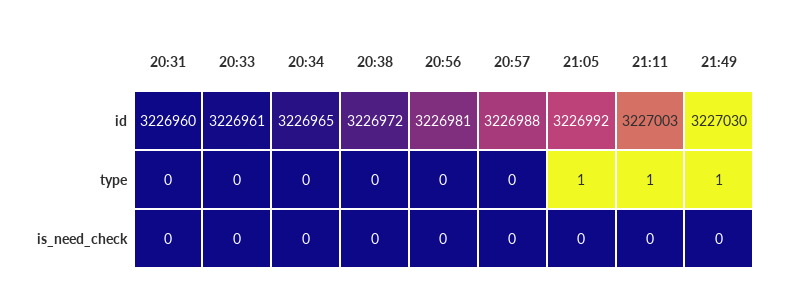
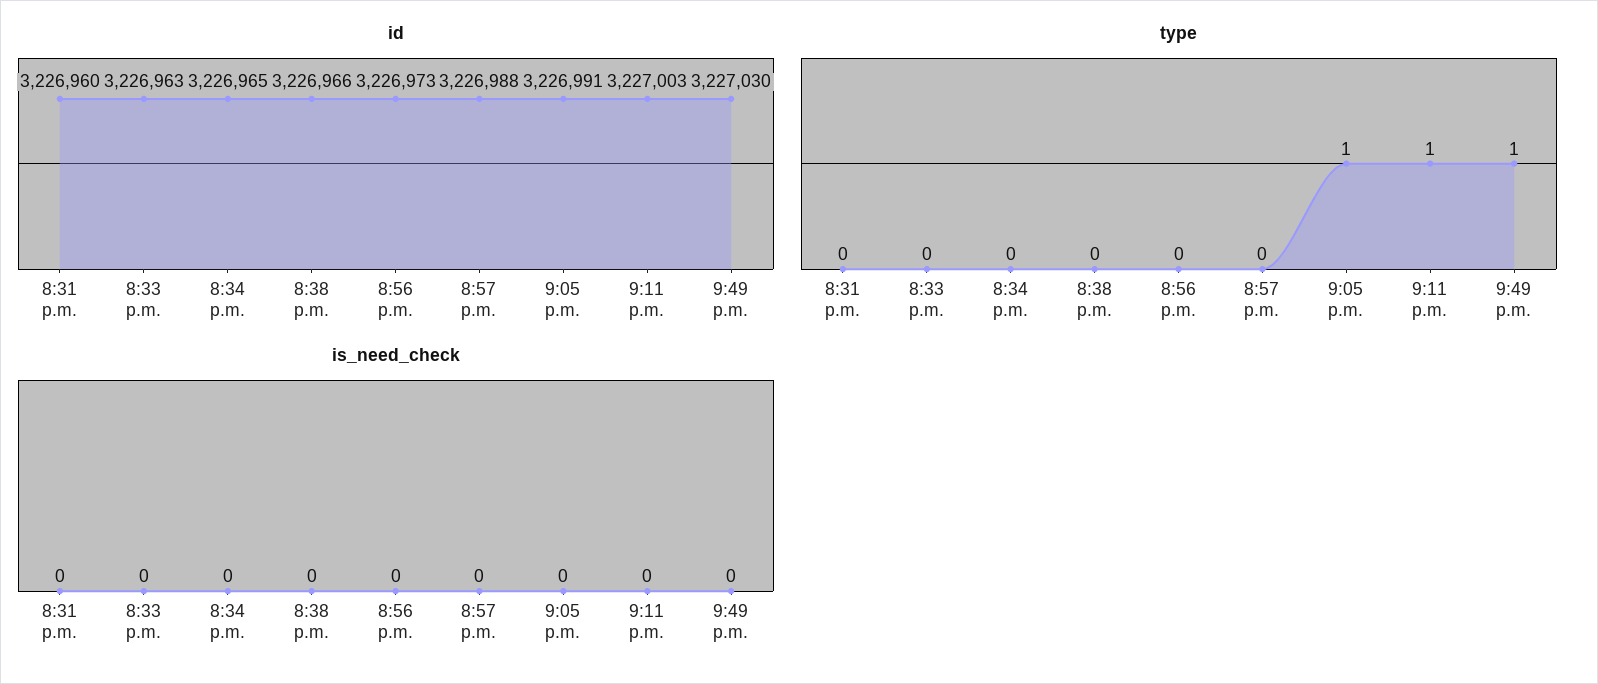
id, 20:33: 3226961 -> 3226963
id, 20:38: 3226972 -> 3226966
id, 20:56: 3226981 -> 3226973
id, 21:05: 3226992 -> 3226991

